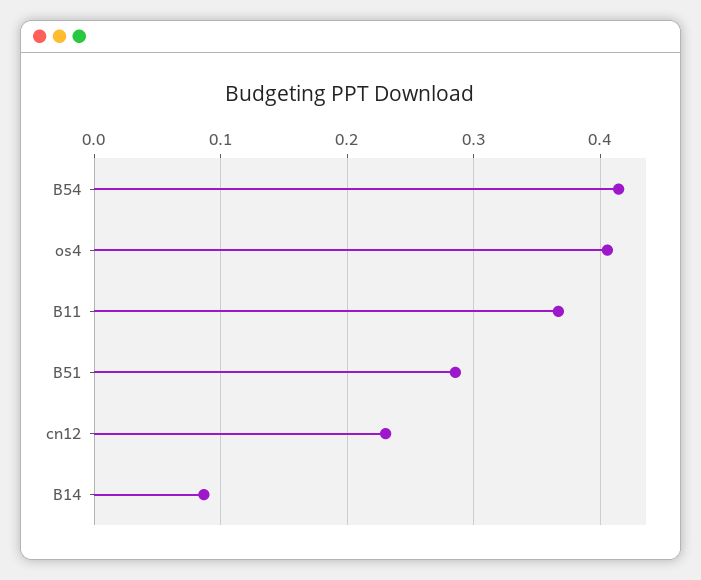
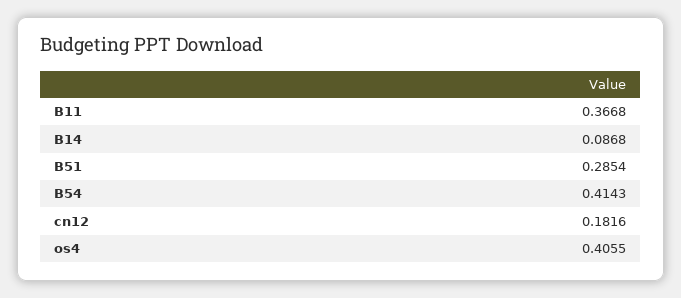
cn12: 0.23 -> 0.1816

